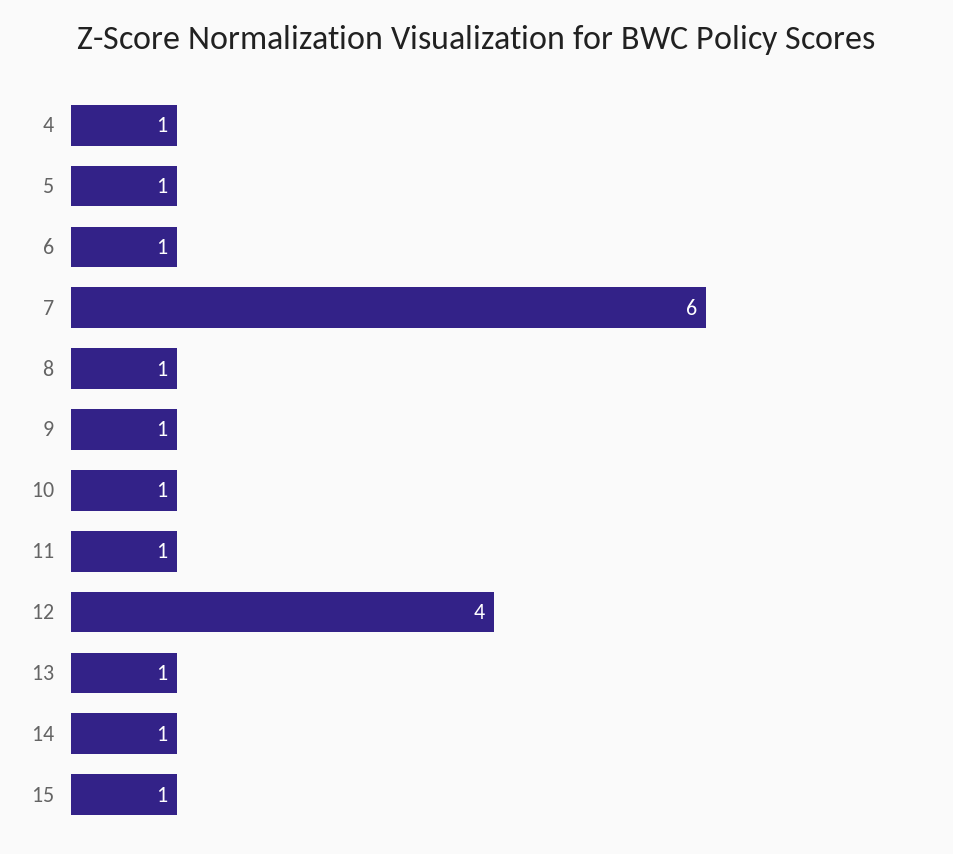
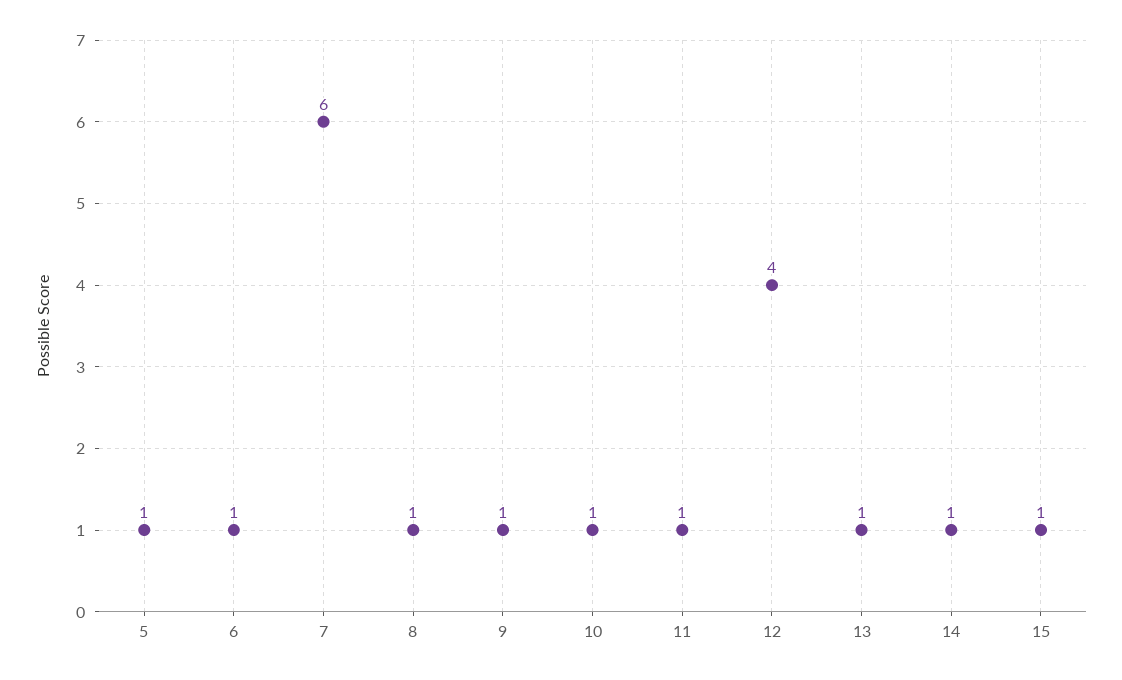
4: 1 -> none

